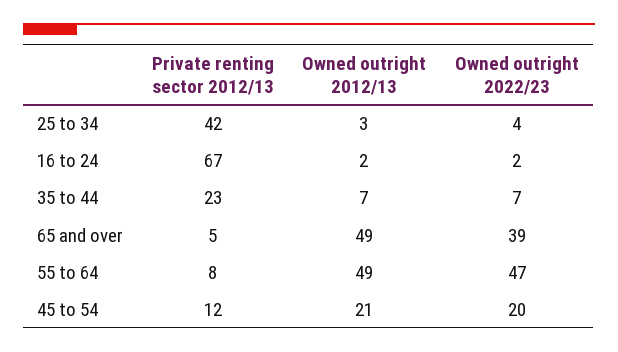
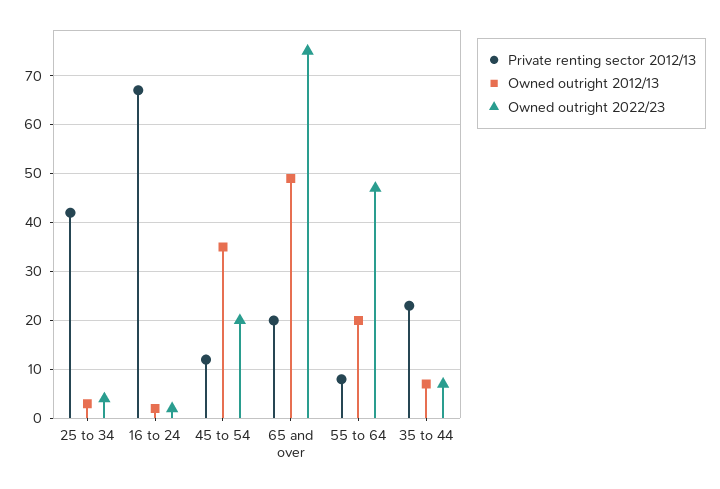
Private renting sector 2012/13, 65 and over: 5 -> 20
Owned outright 2022/23, 65 and over: 39 -> 75
Owned outright 2012/13, 55 to 64: 49 -> 20
Owned outright 2012/13, 45 to 54: 21 -> 35

